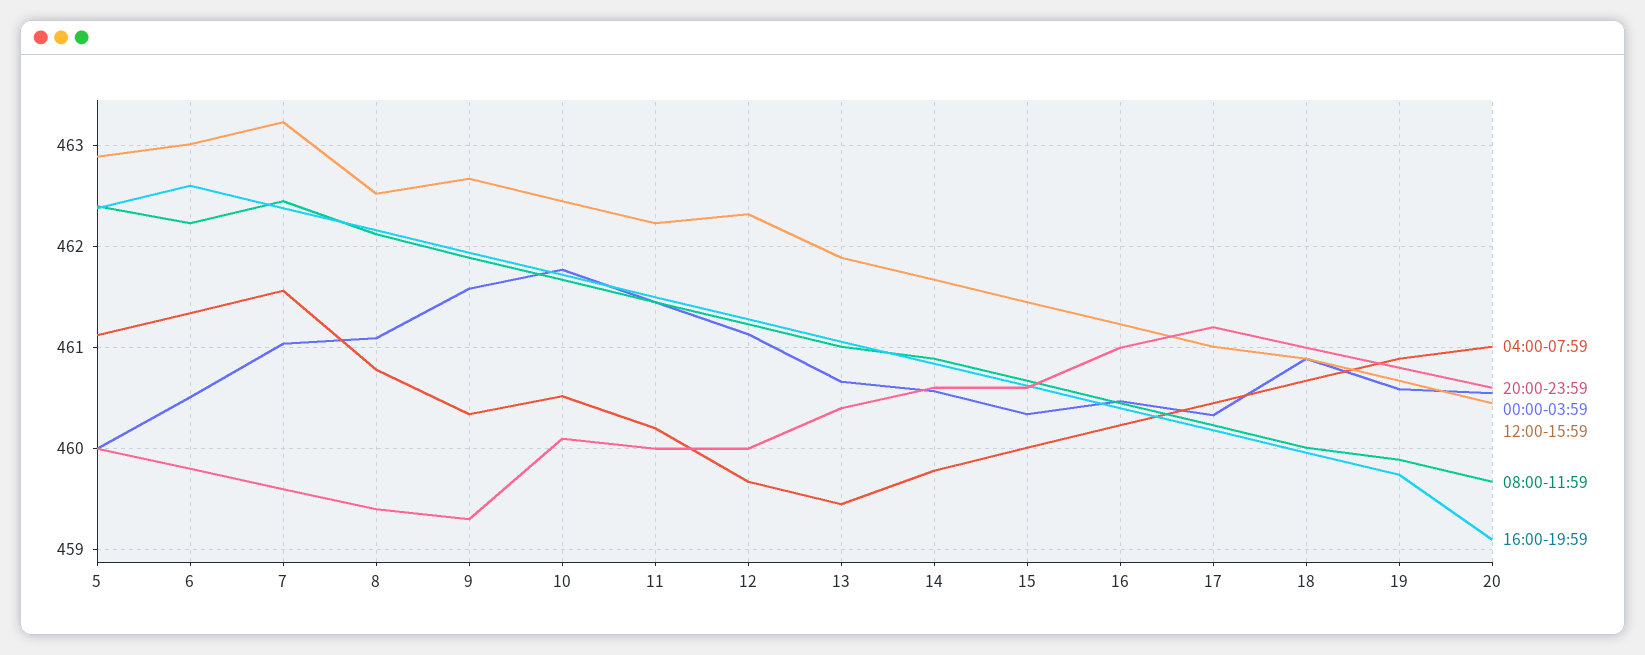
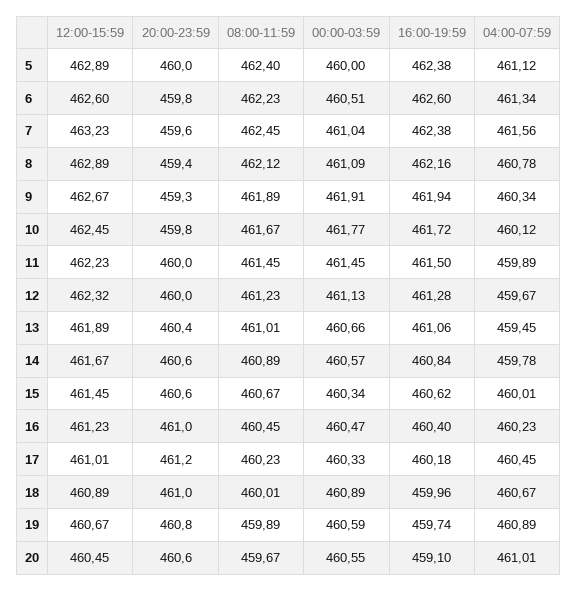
12:00-15:59, 6: 463 -> 462.6
12:00-15:59, 8: 462.5 -> 462.89
00:00-03:59, 9: 461.6 -> 461.91
04:00-07:59, 10: 460.5 -> 460.12
20:00-23:59, 10: 460.1 -> 459.8
04:00-07:59, 11: 460.2 -> 459.89

